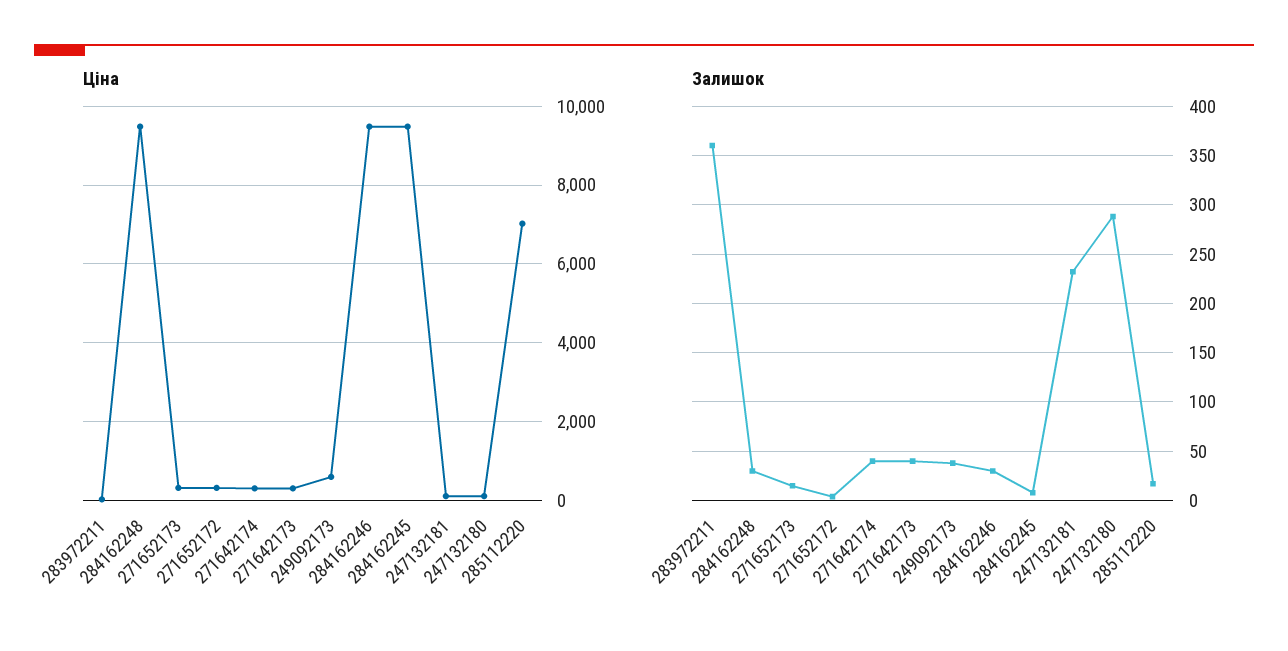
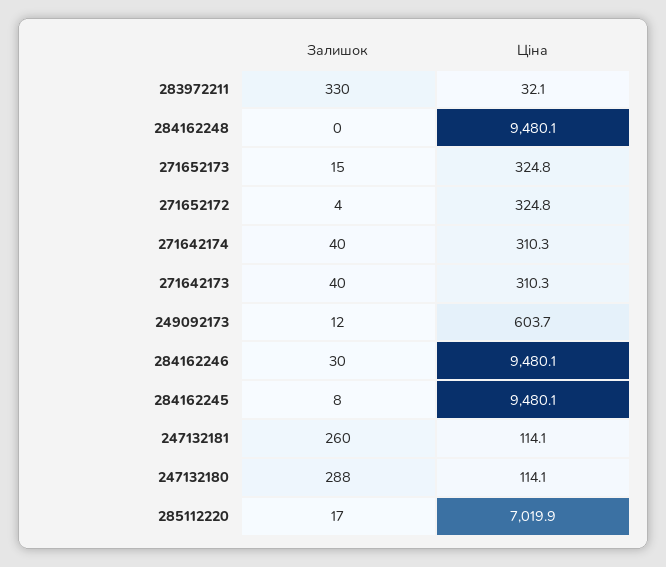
Залишок, 283972211: 360 -> 330
Залишок, 284162248: 30 -> 0
Залишок, 249092173: 40 -> 12
Залишок, 247132181: 230 -> 260

